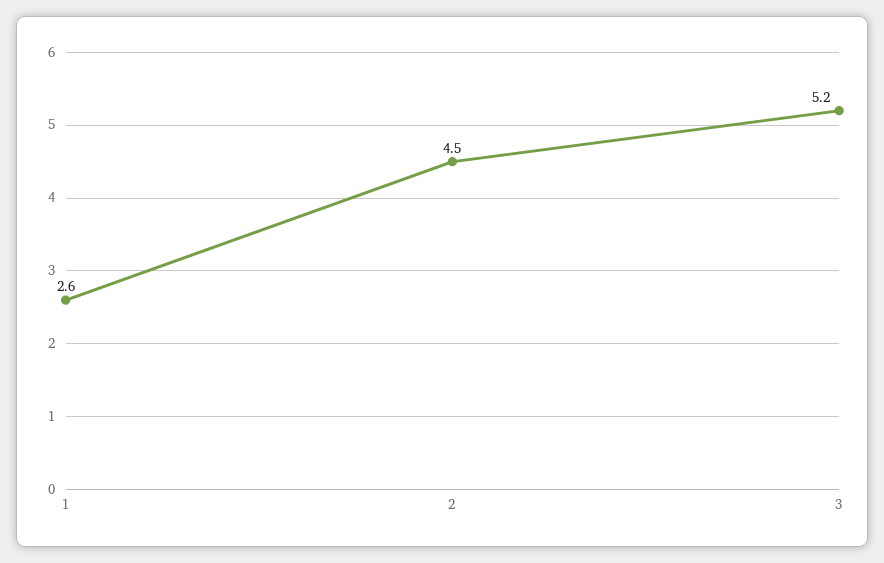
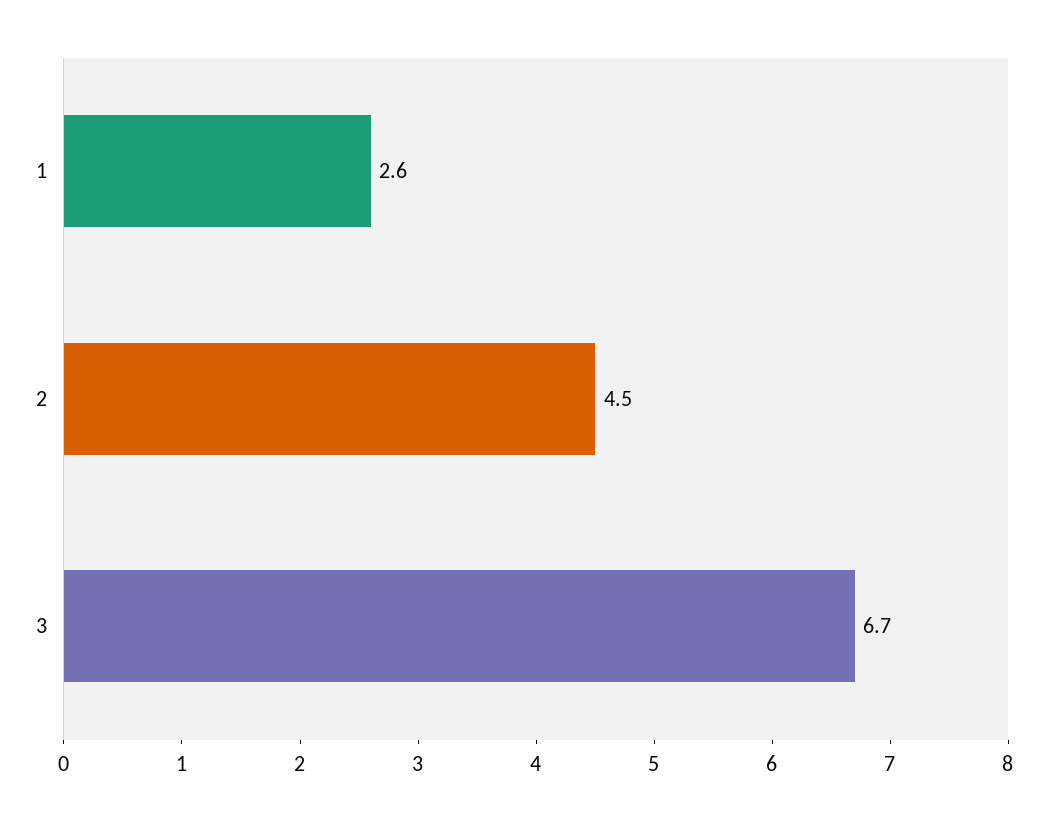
3: 5.2 -> 6.7

